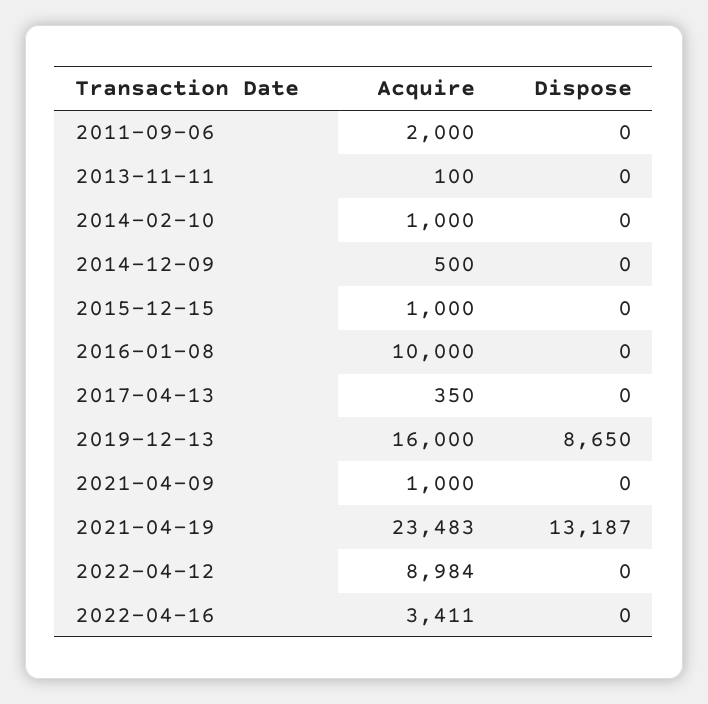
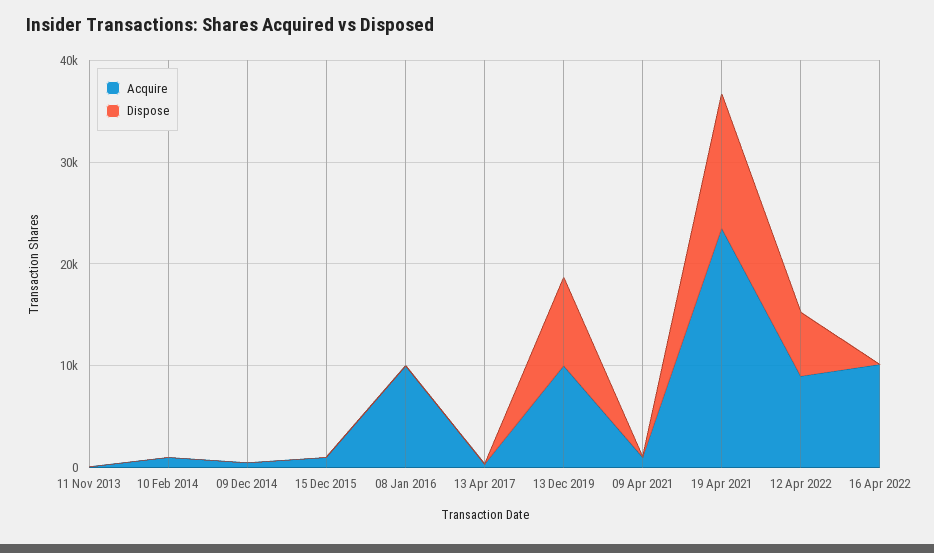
Acquire, 2011-09-06: 2000 -> none
Dispose, 2011-09-06: 0 -> none
Acquire, 2019-12-13: 16000 -> 10000
Dispose, 2022-04-12: 0 -> 6000
Acquire, 2022-04-16: 3411 -> 10000

